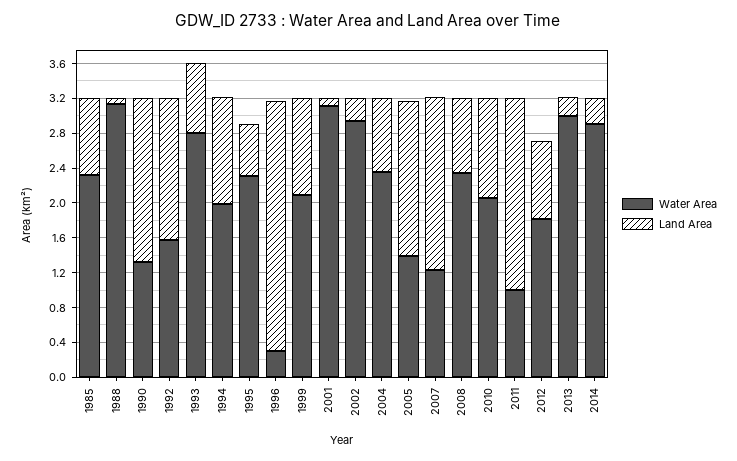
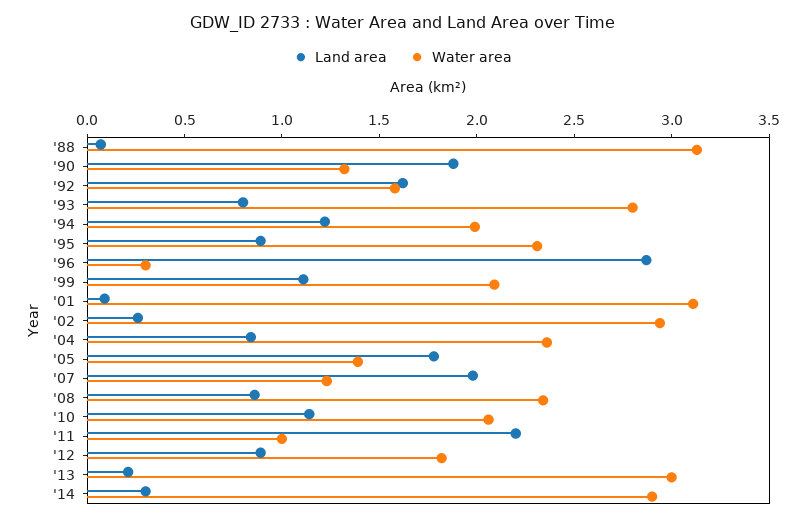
Water Area, 1985: 2.3 -> none
Land Area, 1985: 0.9 -> none
Land Area, 1995: 0.6 -> 0.9

